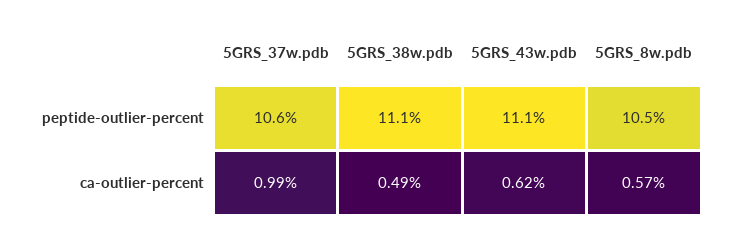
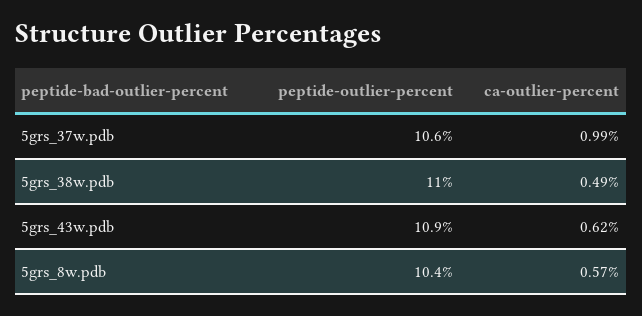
5GRS_38w.pdb, peptide-outlier-percent: 11.1 -> 11
5GRS_43w.pdb, peptide-outlier-percent: 11.1 -> 10.9
5GRS_8w.pdb, peptide-outlier-percent: 10.5 -> 10.4

